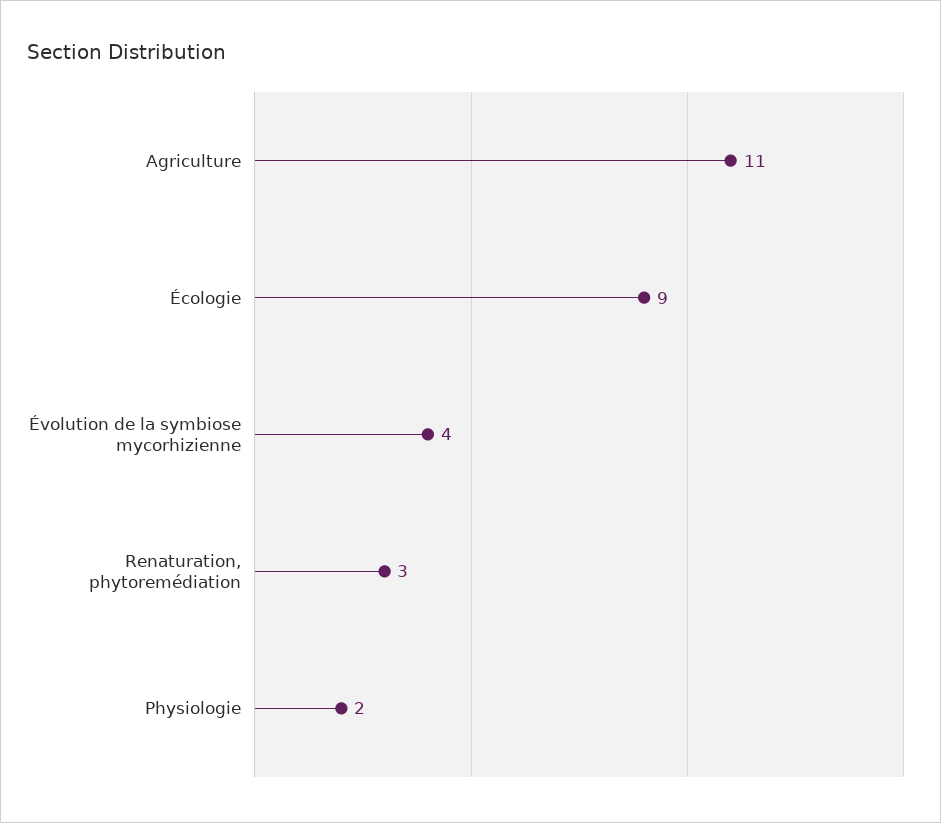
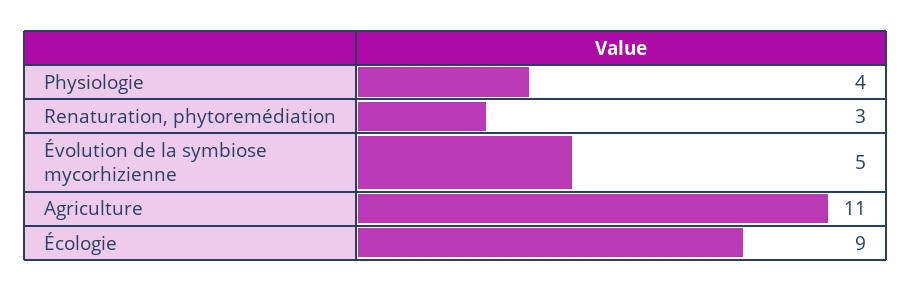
Évolution de la symbiose mycorhizienne: 4 -> 5
Physiologie: 2 -> 4

